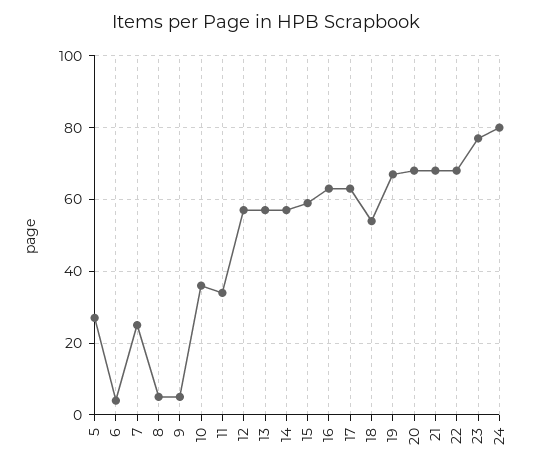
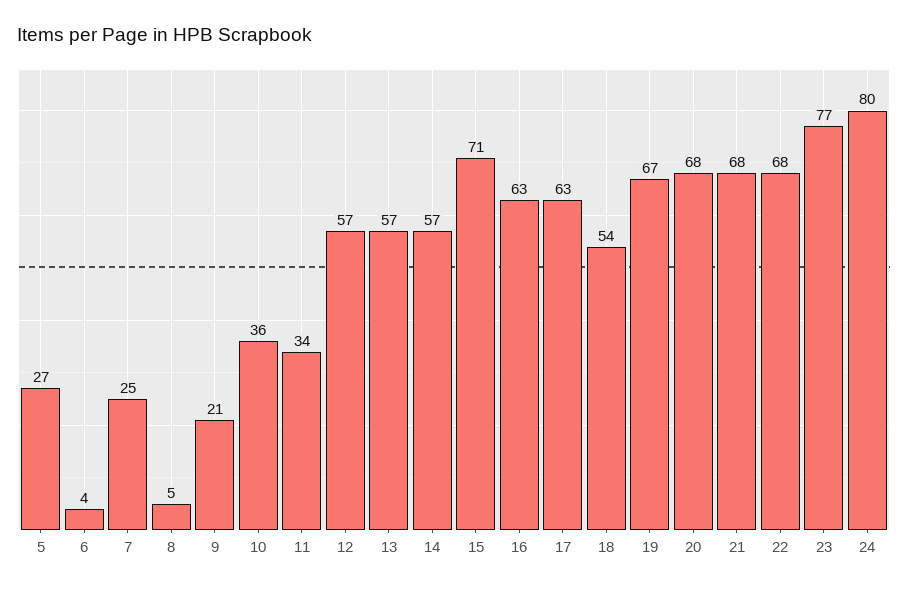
9: 5 -> 21
15: 60 -> 71

